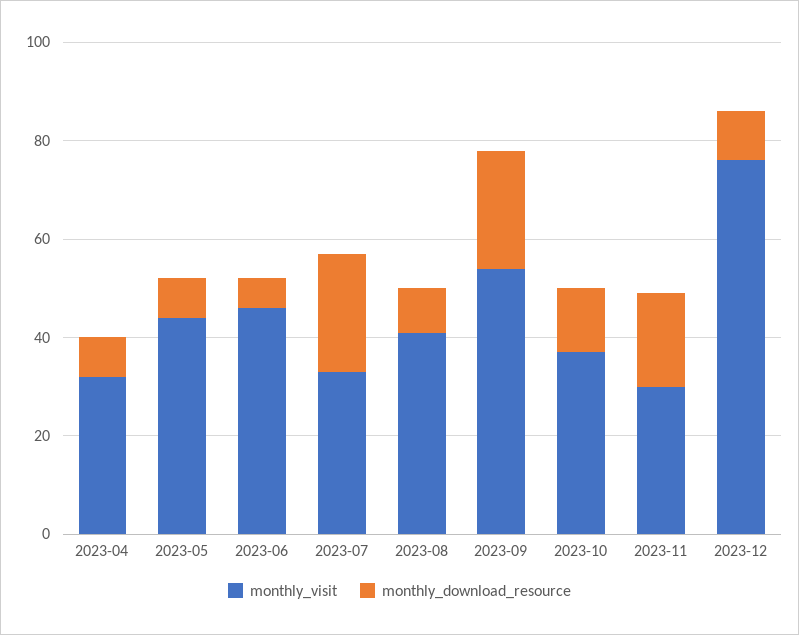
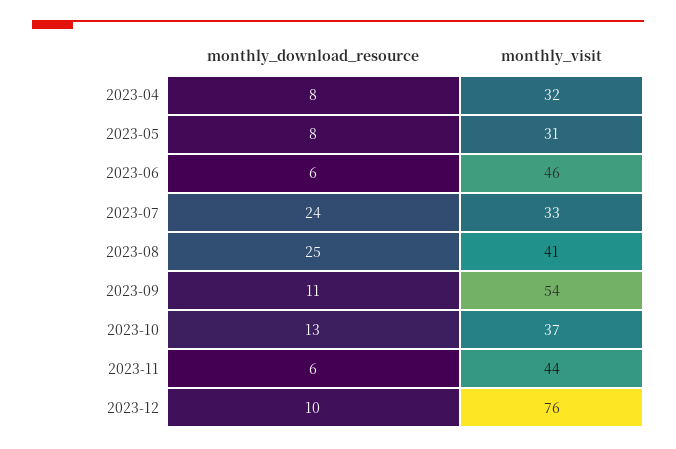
monthly_visit, 2023-05: 45 -> 31
monthly_download_resource, 2023-08: 10 -> 25
monthly_download_resource, 2023-09: 25 -> 11
monthly_visit, 2023-11: 30 -> 44
monthly_download_resource, 2023-11: 20 -> 6

